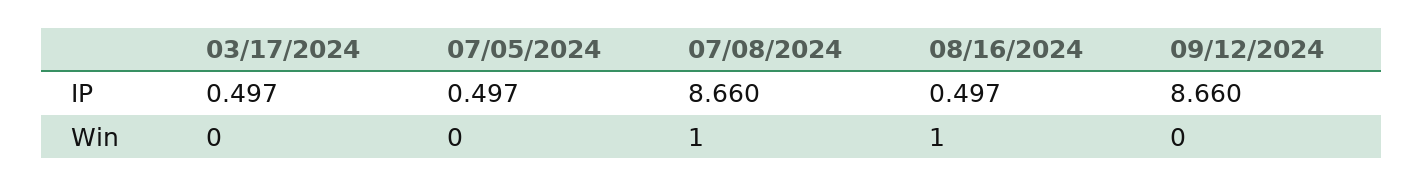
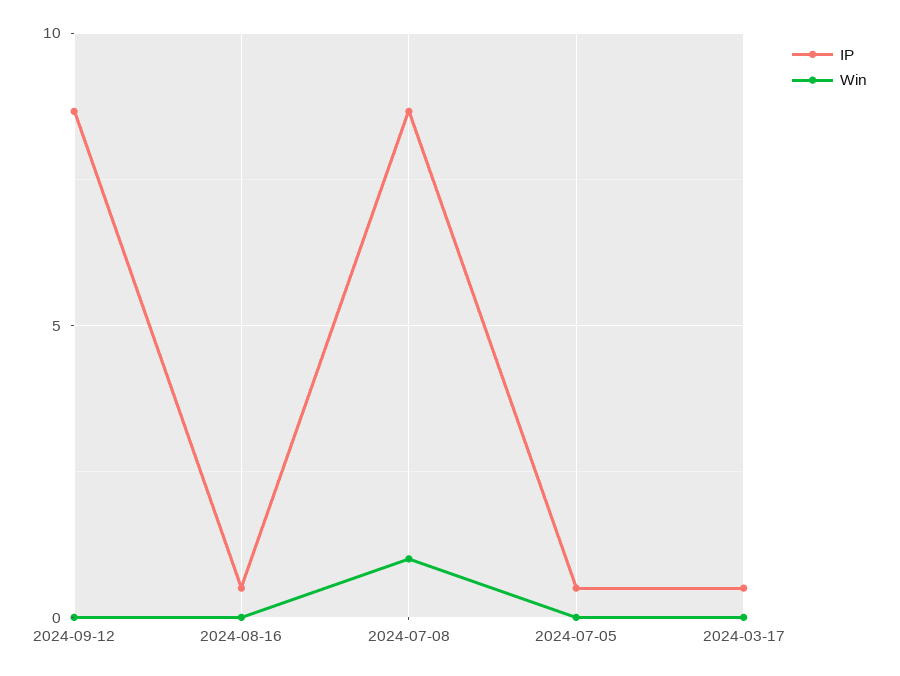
Win, 08/16/2024: 1 -> 0

